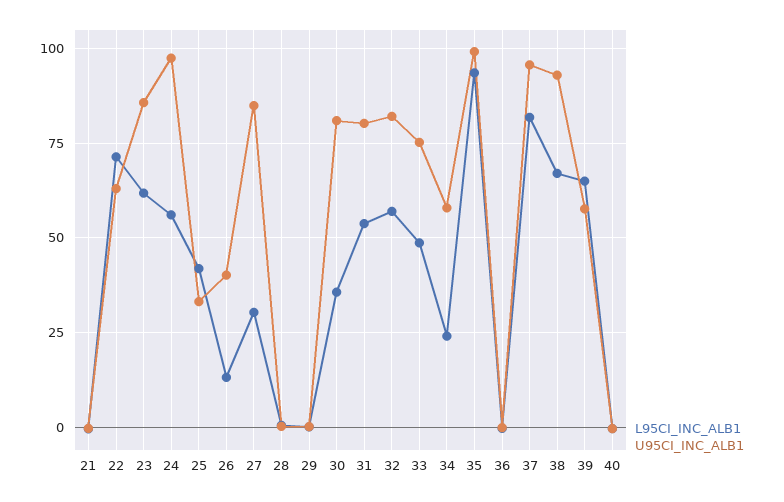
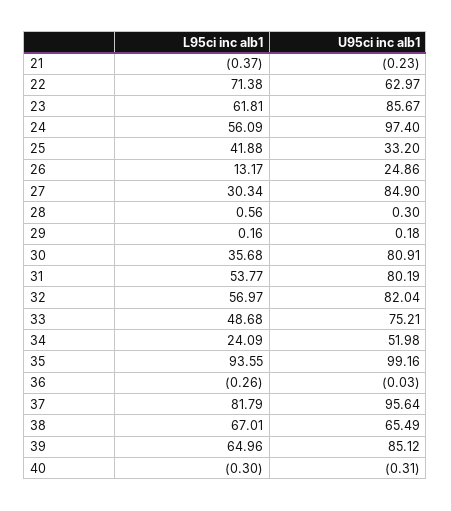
U95CI_INC_ALB1, 26: 40 -> 24.86
U95CI_INC_ALB1, 34: 57.5 -> 51.98
U95CI_INC_ALB1, 38: 92.5 -> 65.49
U95CI_INC_ALB1, 39: 57.5 -> 85.12

